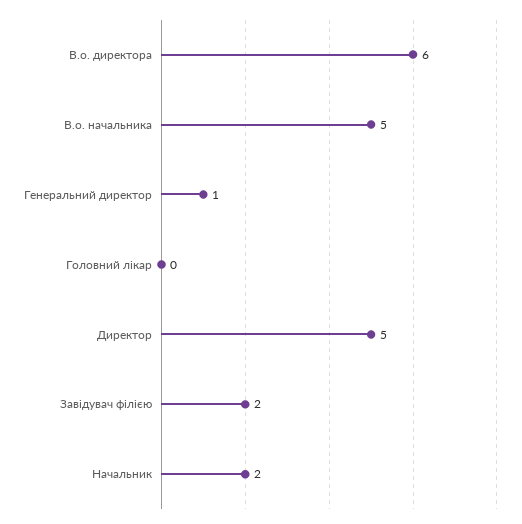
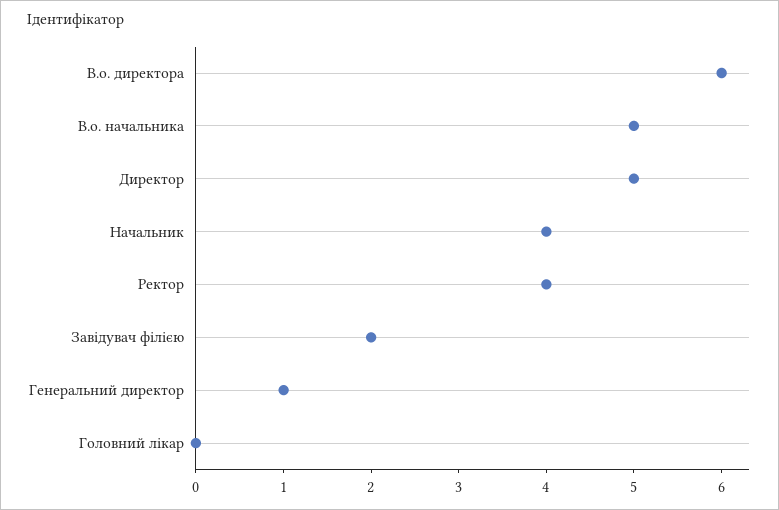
Начальник: 2 -> 4
Ректор: none -> 4

